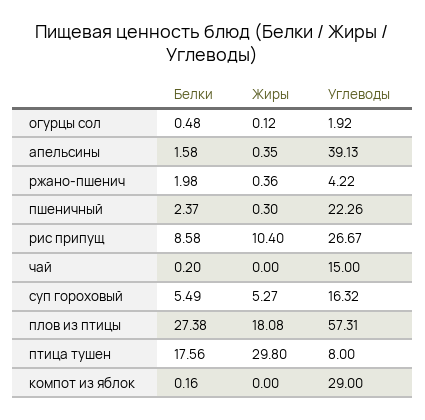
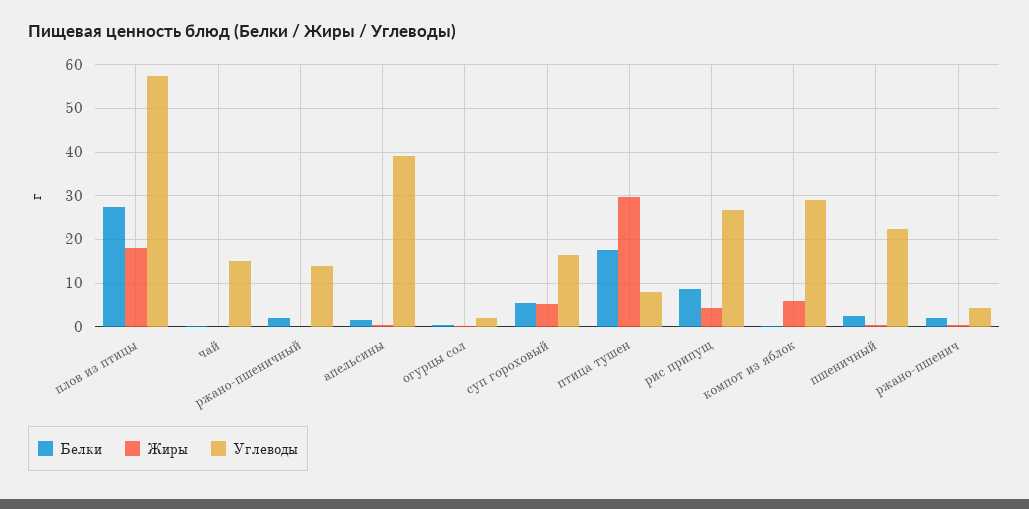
Жиры, рис припущ: 10.4 -> 4
Жиры, компот из яблок: 0 -> 6
Белки, ржано-пшеничный: none -> 2
Жиры, ржано-пшеничный: none -> 0
Углеводы, ржано-пшеничный: none -> 14

